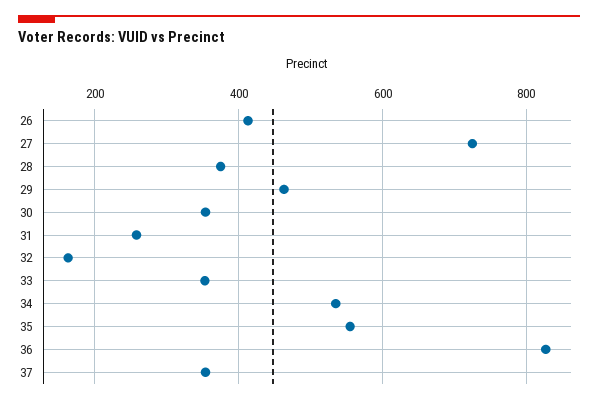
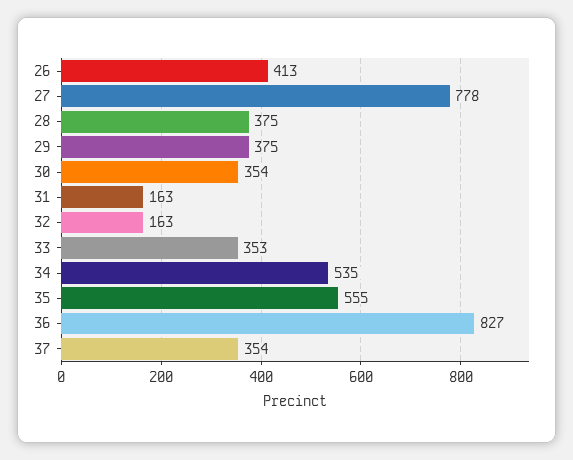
27: 720 -> 778
29: 460 -> 375
31: 260 -> 163

